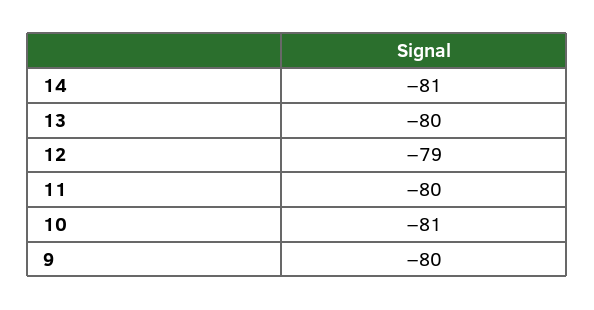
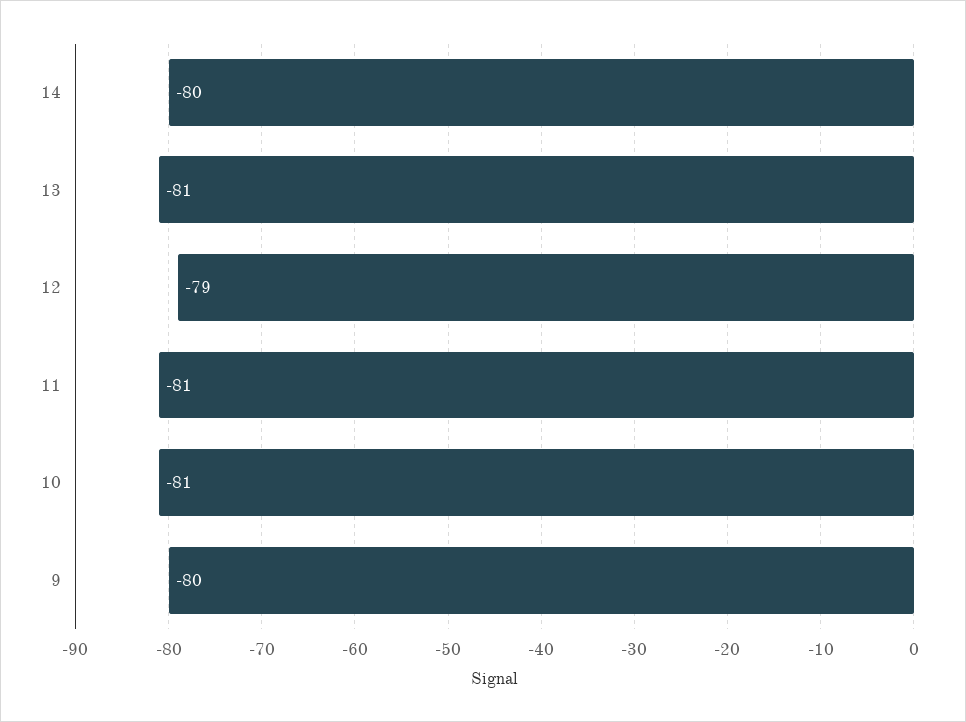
14: -81 -> -80
13: -80 -> -81
11: -80 -> -81

